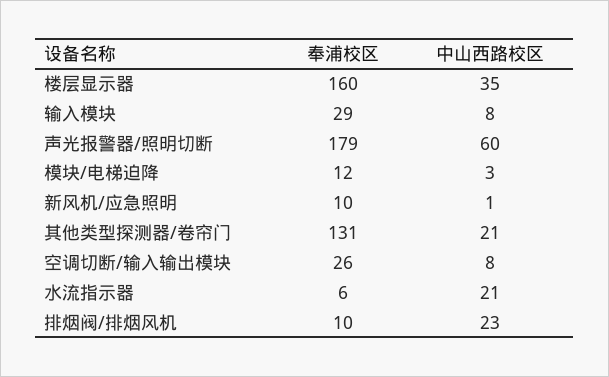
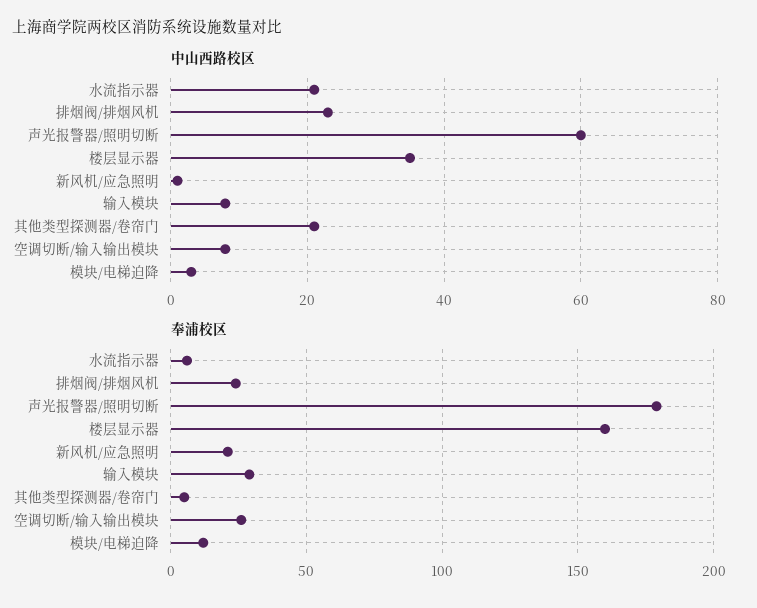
奉浦校区, 新风机/应急照明: 10 -> 20
奉浦校区, 其他类型探测器/卷帘门: 131 -> 5
奉浦校区, 排烟阀/排烟风机: 10 -> 25

